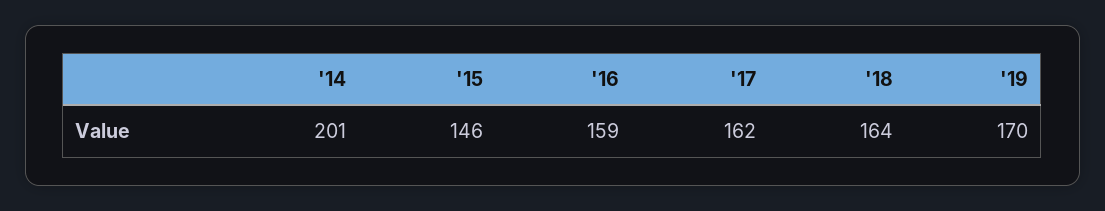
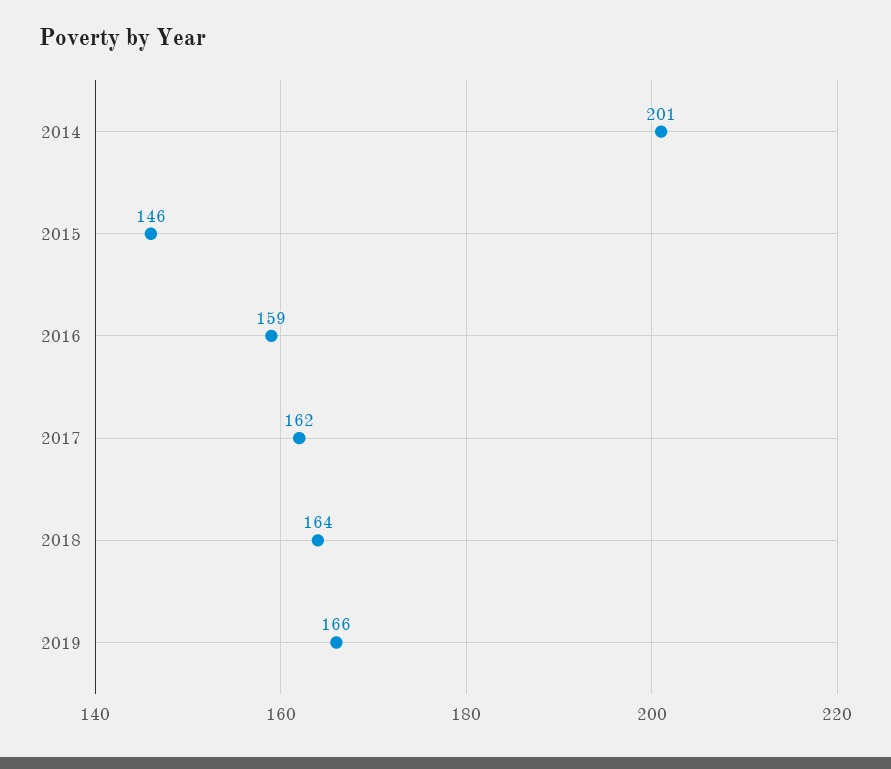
'19: 170 -> 166

